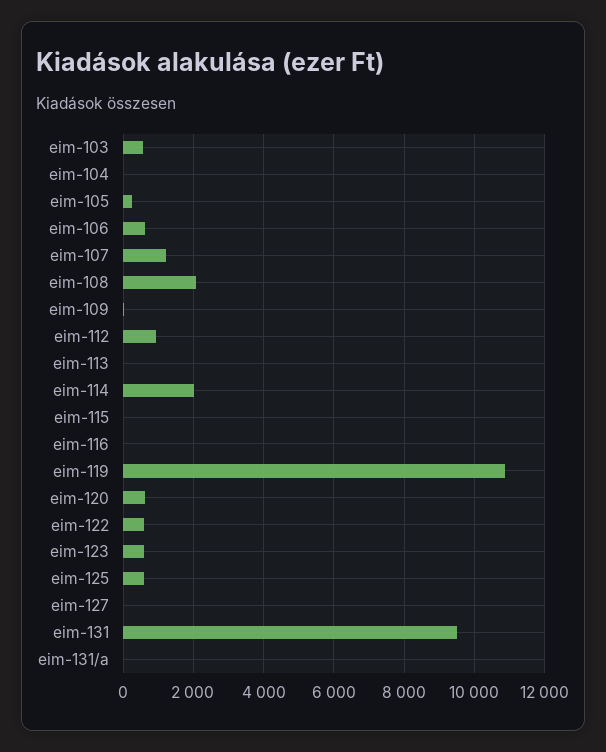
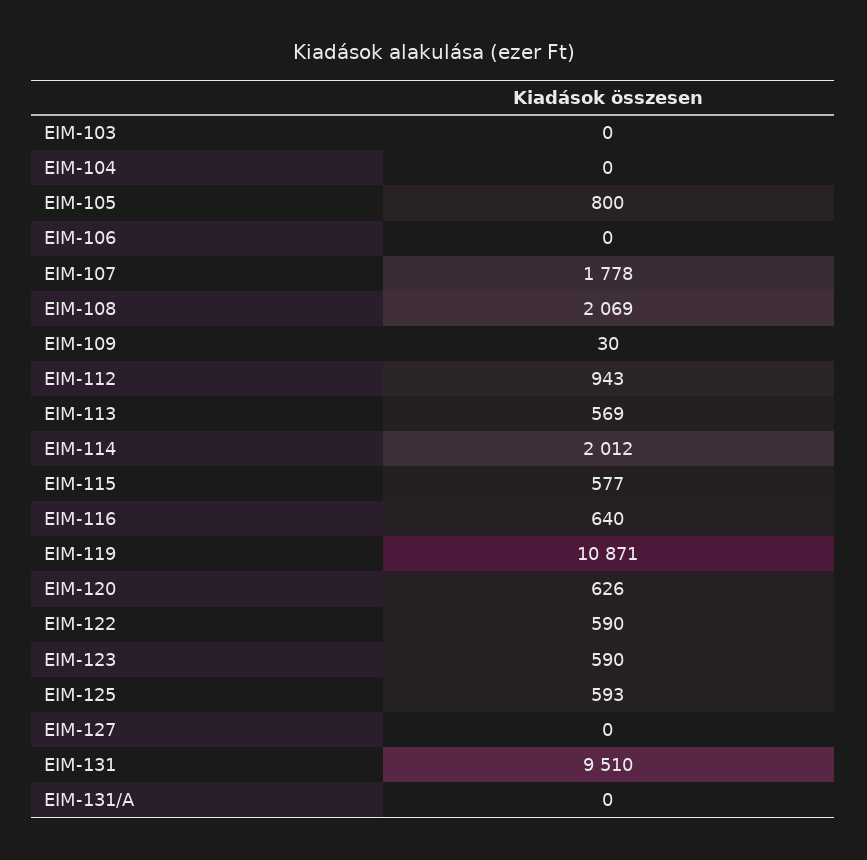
eim-103: 600 -> 0
eim-105: 200 -> 800
eim-106: 600 -> 0
eim-107: 1200 -> 1778
eim-113: 0 -> 569
eim-115: 0 -> 577
eim-116: 0 -> 640

